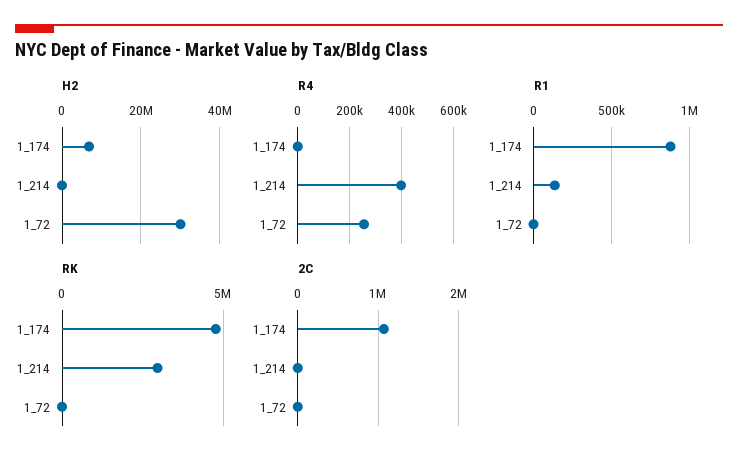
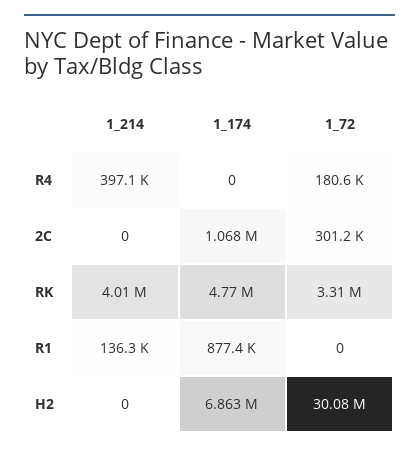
R4, 1_72: 250000 -> 180600
RK, 1_214: 3000000 -> 4010000
RK, 1_72: 0 -> 3310000
2C, 1_72: 0 -> 301200

